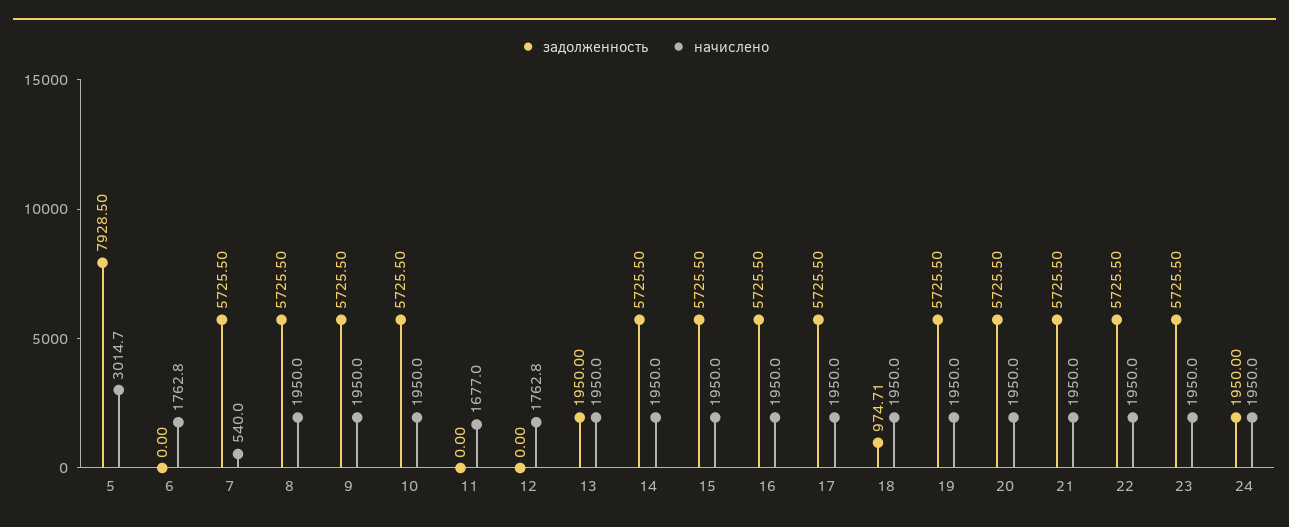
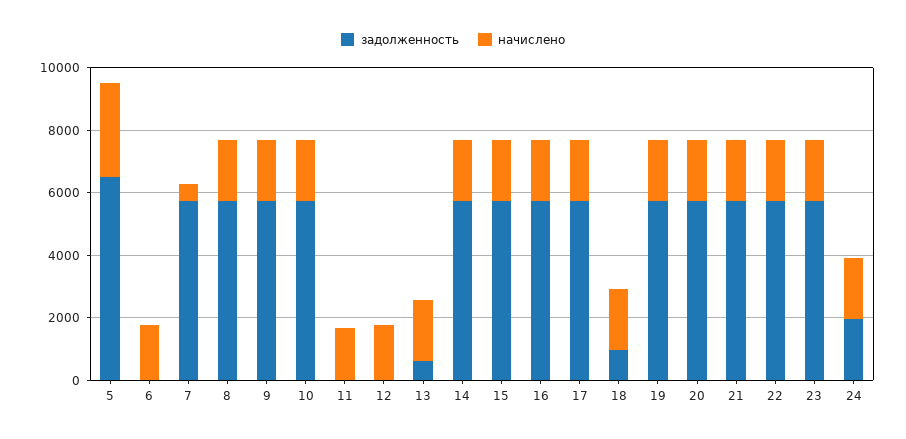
задолженность, 5: 7928.5 -> 6500
задолженность, 13: 1950 -> 500

